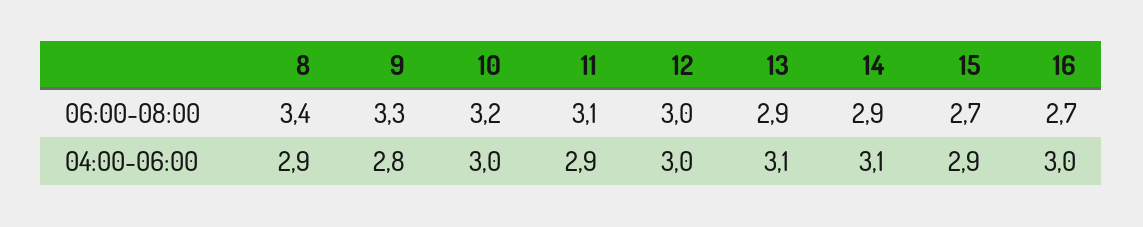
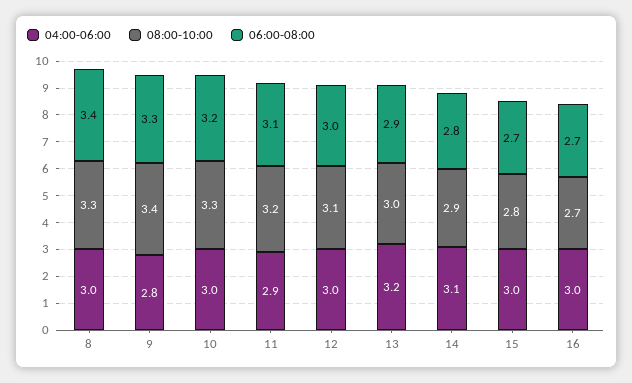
06:00-08:00, 14: 2.9 -> 2.8
04:00-06:00, 8: 2.9 -> 3
04:00-06:00, 13: 3.1 -> 3.2
04:00-06:00, 15: 2.9 -> 3
08:00-10:00, 8: none -> 3.3
08:00-10:00, 9: none -> 3.4
08:00-10:00, 10: none -> 3.3
08:00-10:00, 11: none -> 3.2
08:00-10:00, 12: none -> 3.1
08:00-10:00, 13: none -> 3
08:00-10:00, 14: none -> 2.9
08:00-10:00, 15: none -> 2.8
08:00-10:00, 16: none -> 2.7

